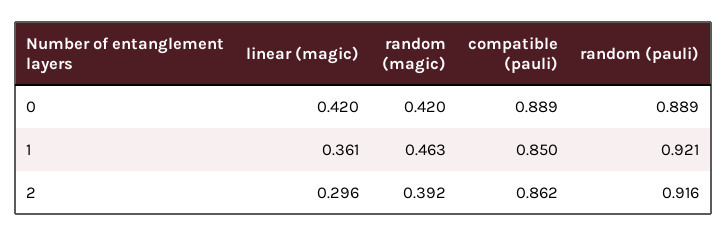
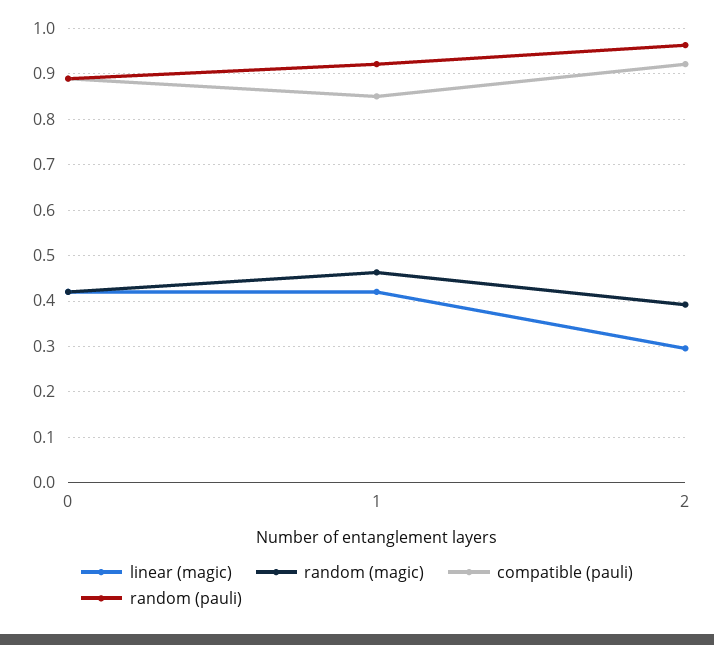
linear (magic), 1: 0.361 -> 0.42
compatible (pauli), 2: 0.862 -> 0.92
random (pauli), 2: 0.916 -> 0.96

